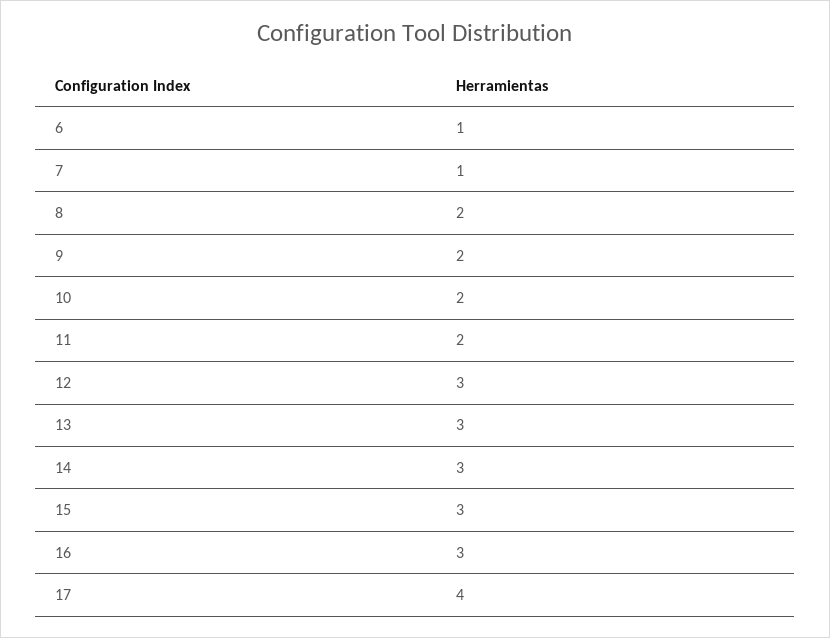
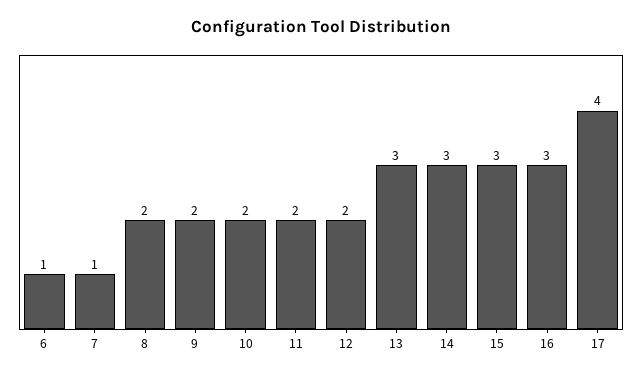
12: 3 -> 2

